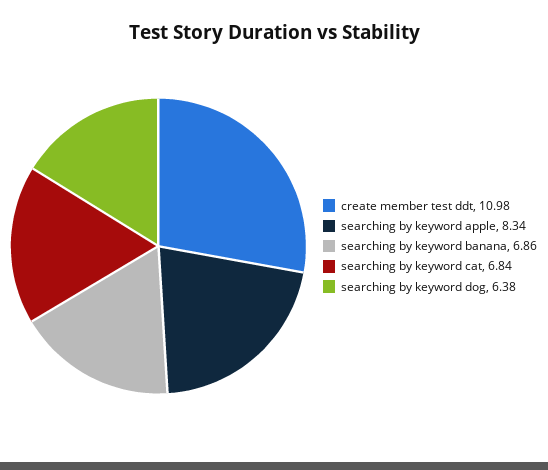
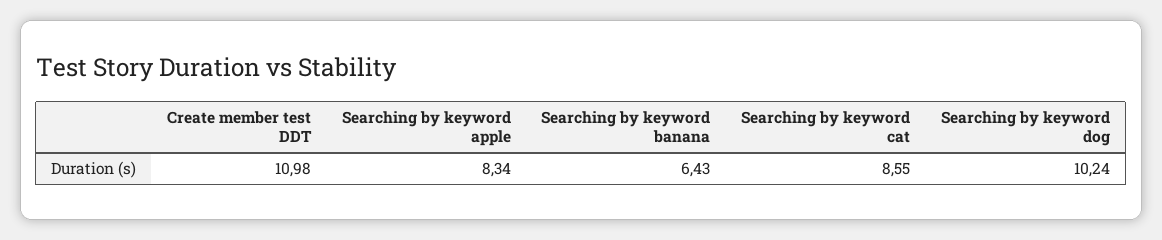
searching by keyword banana: 6.86 -> 6.43
searching by keyword cat: 6.84 -> 8.55
searching by keyword dog: 6.38 -> 10.24

